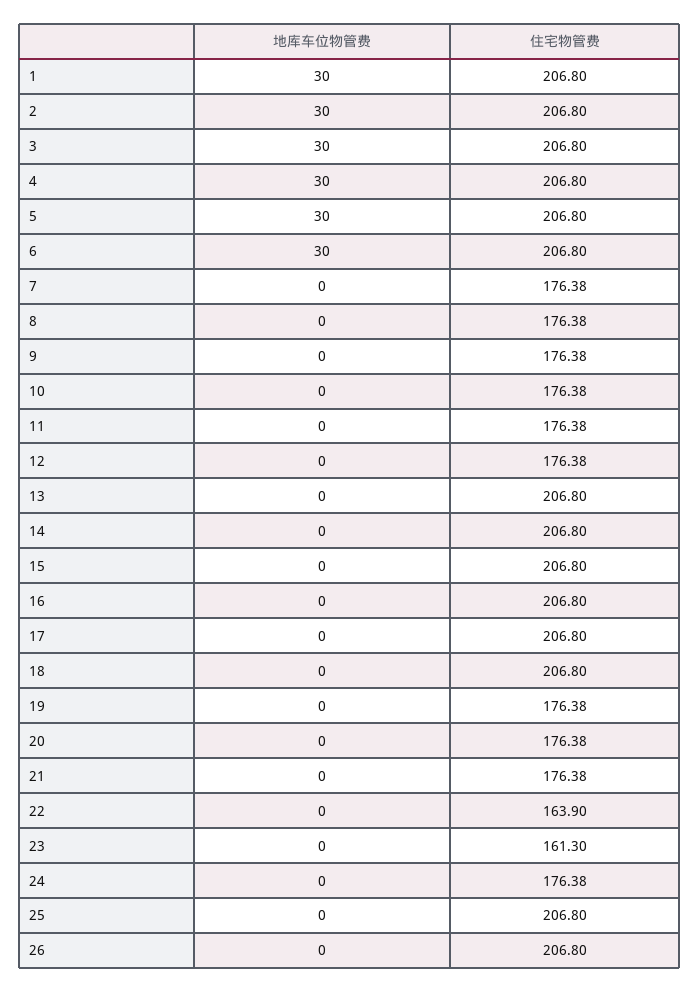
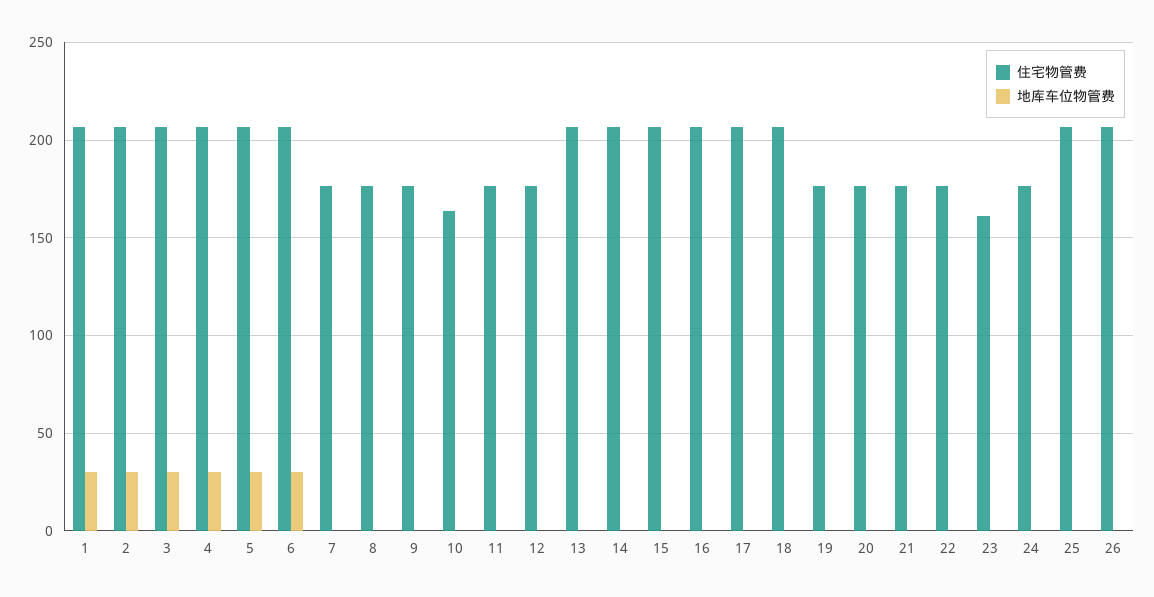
住宅物管费, 10: 176.38 -> 165
住宅物管费, 22: 163.9 -> 175

